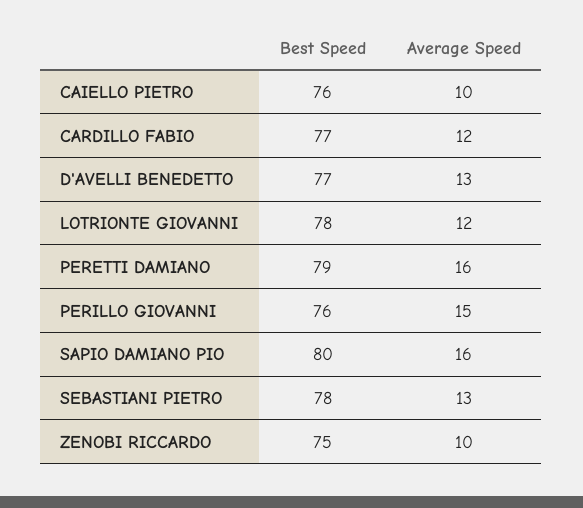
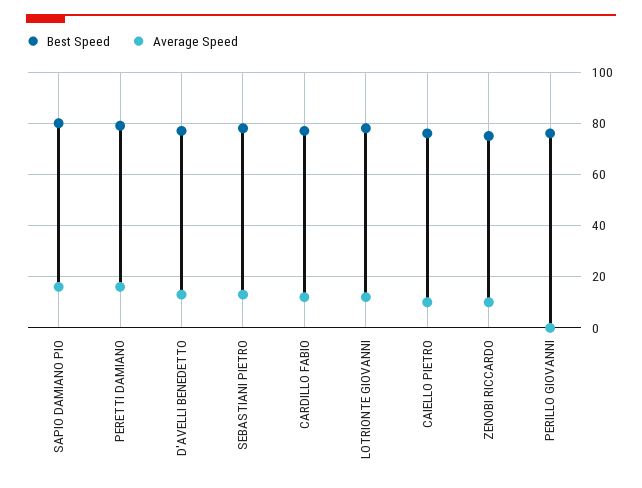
Average Speed, PERILLO GIOVANNI: 15 -> 0

